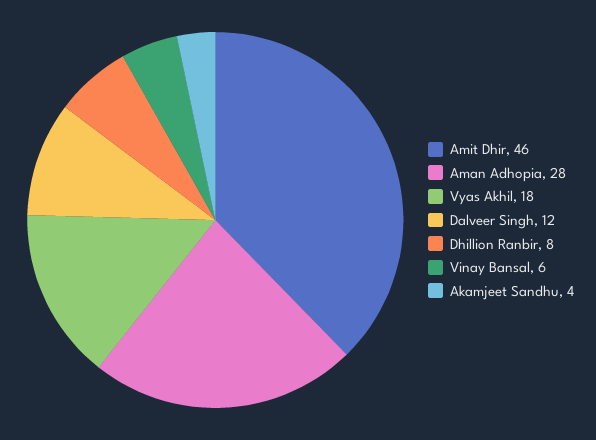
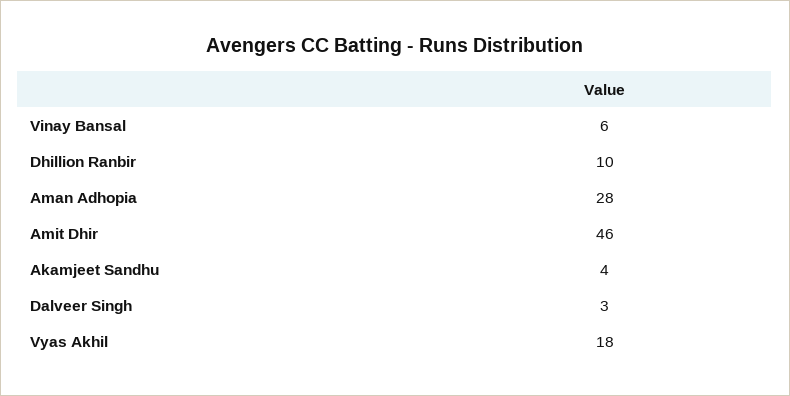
Dalveer Singh: 12 -> 3
Dhillion Ranbir: 8 -> 10

